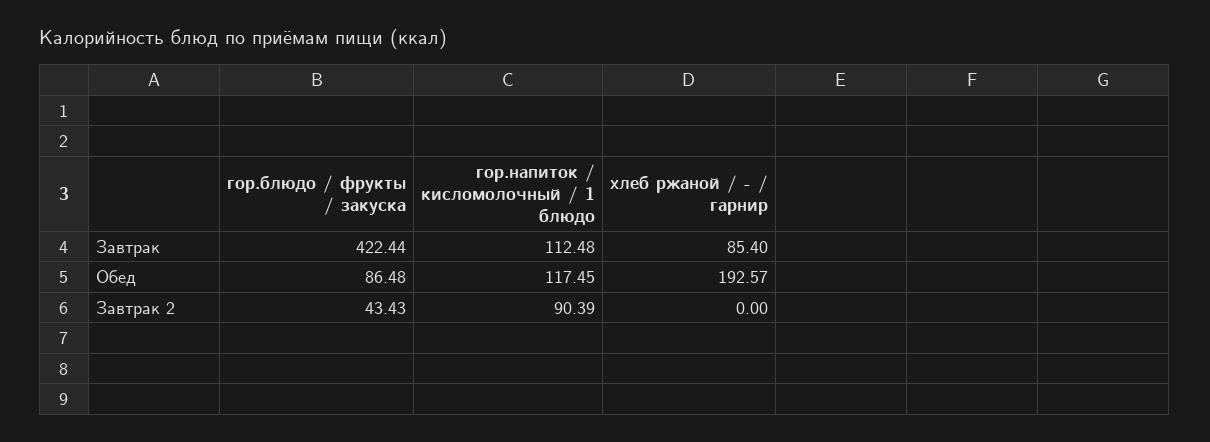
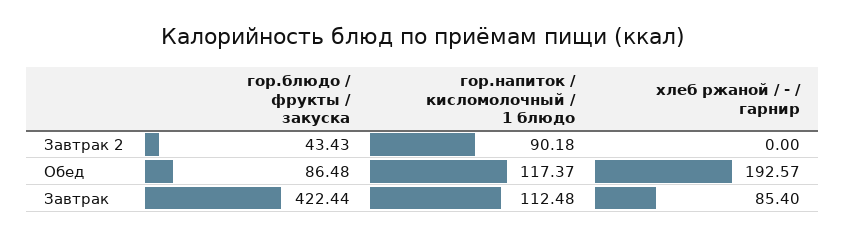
гор.напиток / кисломолочный / 1 блюдо, Обед: 117.45 -> 117.37
гор.напиток / кисломолочный / 1 блюдо, Завтрак 2: 90.39 -> 90.18

